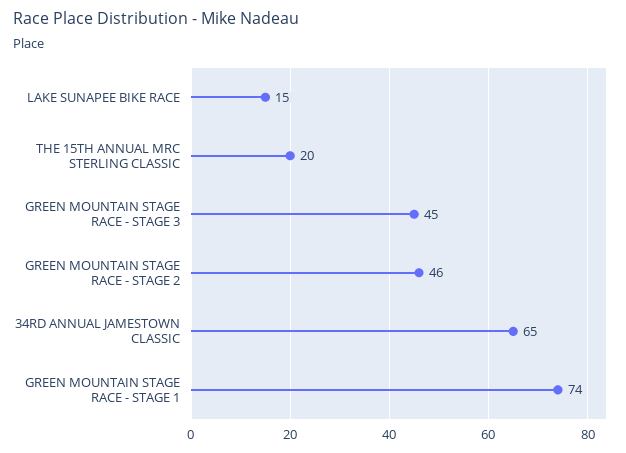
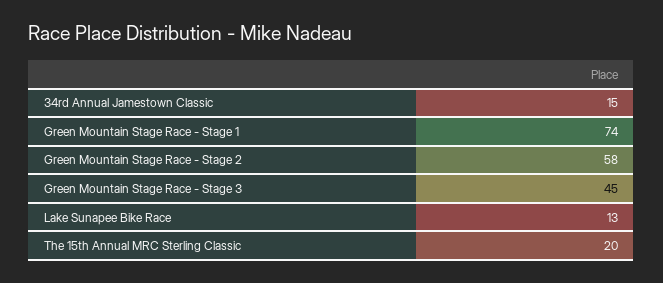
LAKE SUNAPEE BIKE RACE: 15 -> 13
GREEN MOUNTAIN STAGE RACE - STAGE 2: 46 -> 58
34RD ANNUAL JAMESTOWN CLASSIC: 65 -> 15

